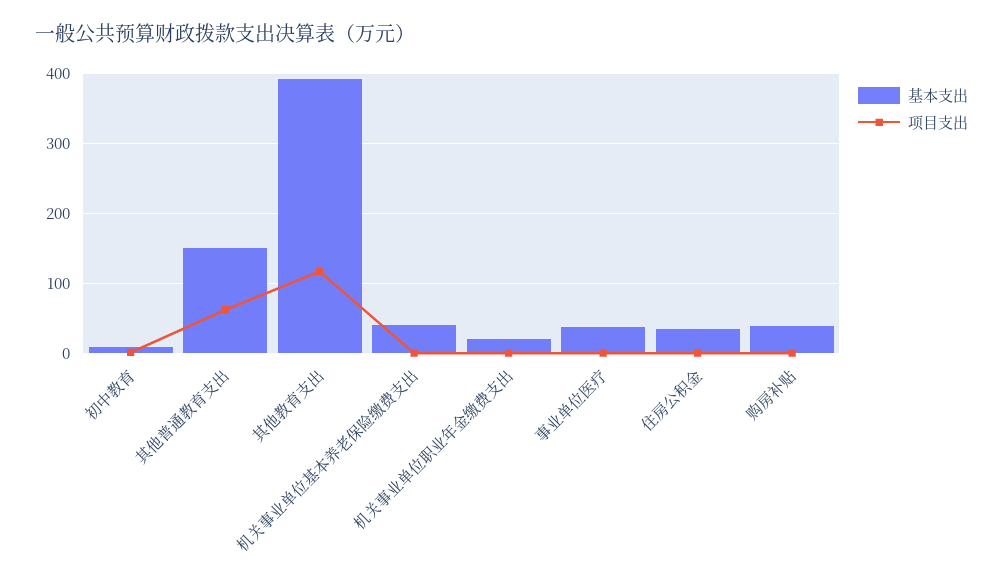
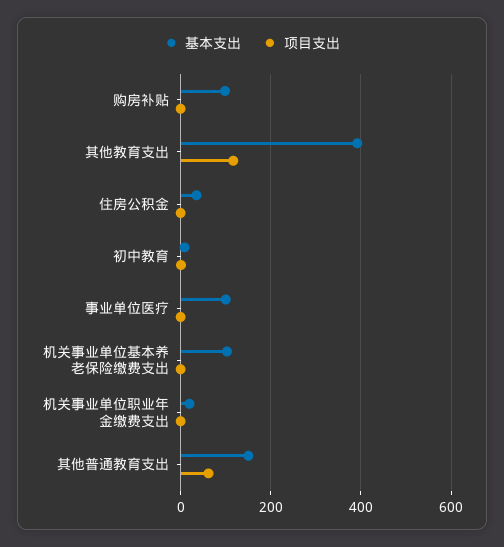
基本支出, 机关事业单位基本养老保险缴费支出: 40 -> 100
基本支出, 事业单位医疗: 40 -> 100
基本支出, 购房补贴: 40 -> 100

